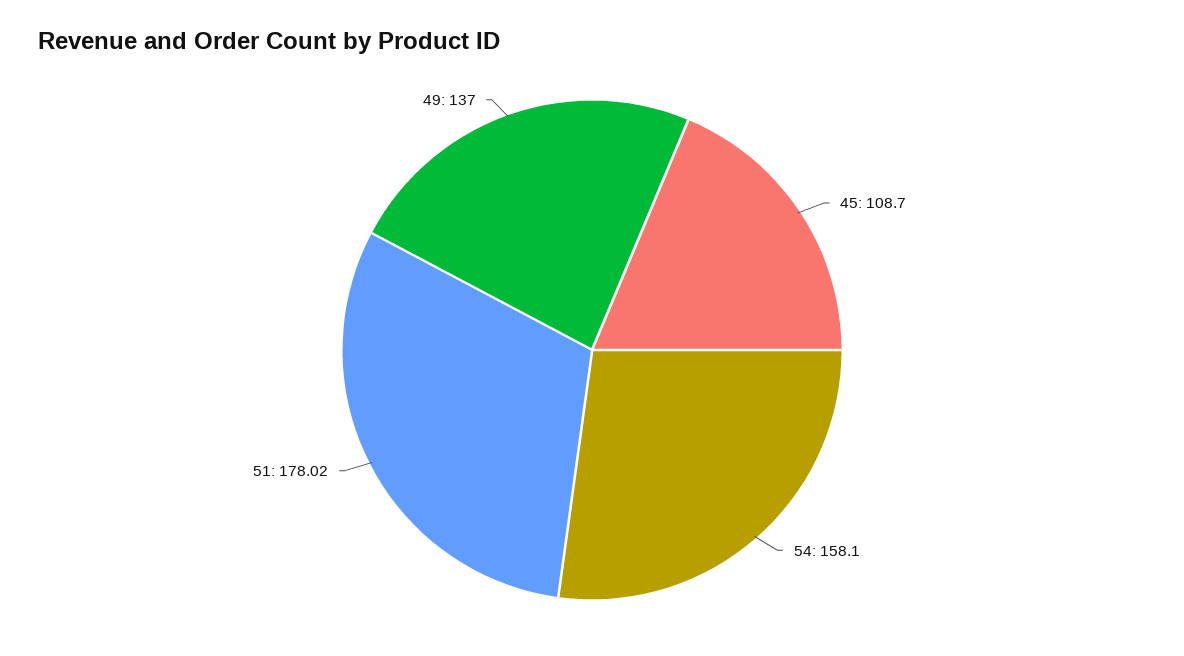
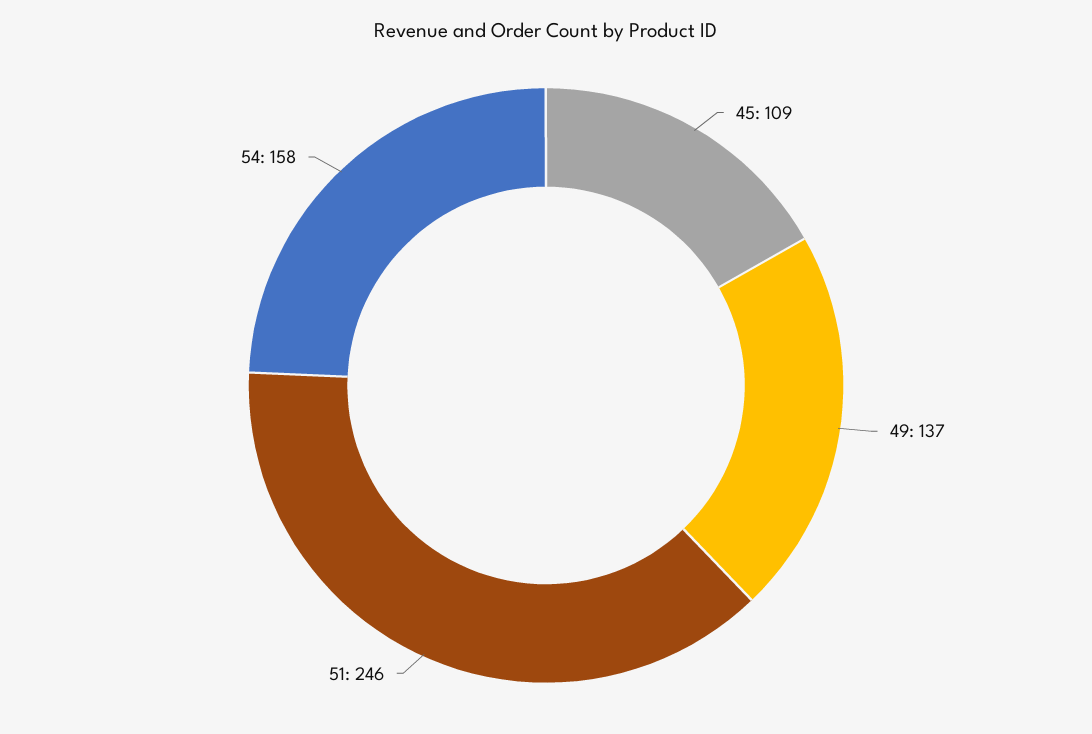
51: 178.02 -> 246

